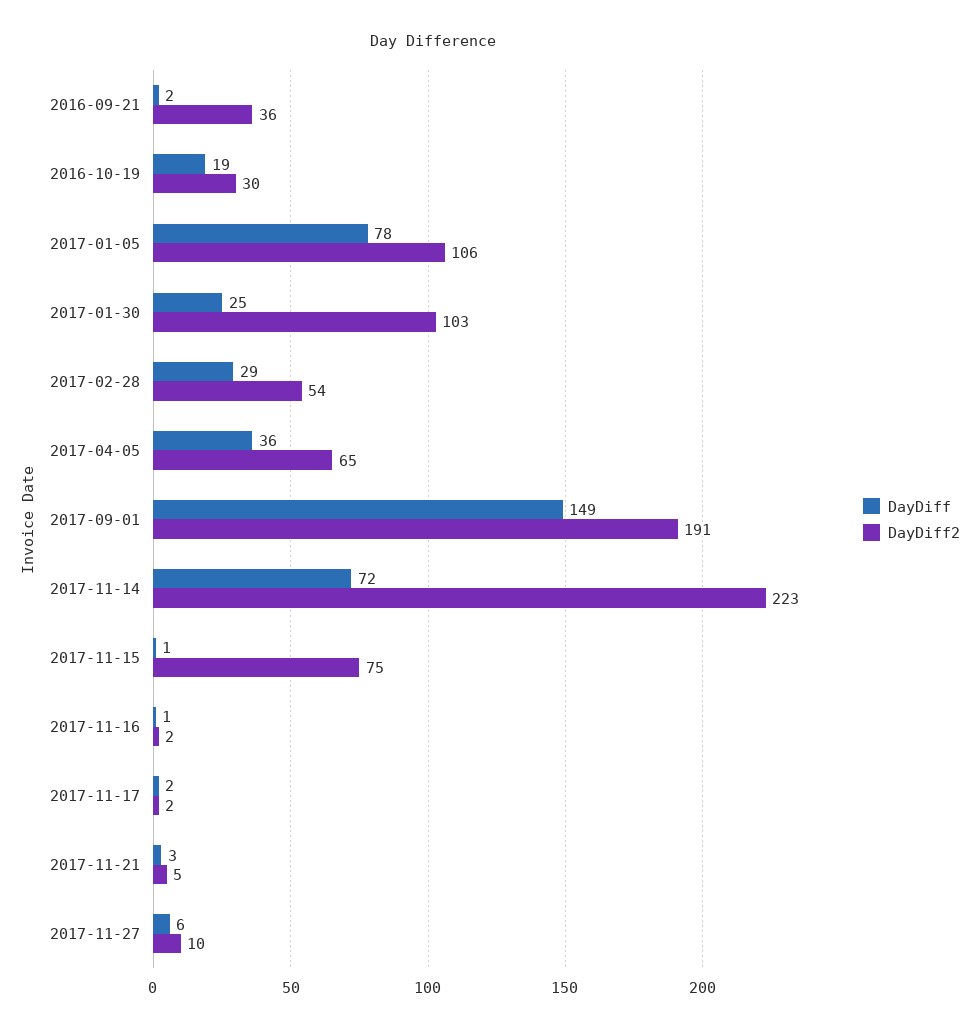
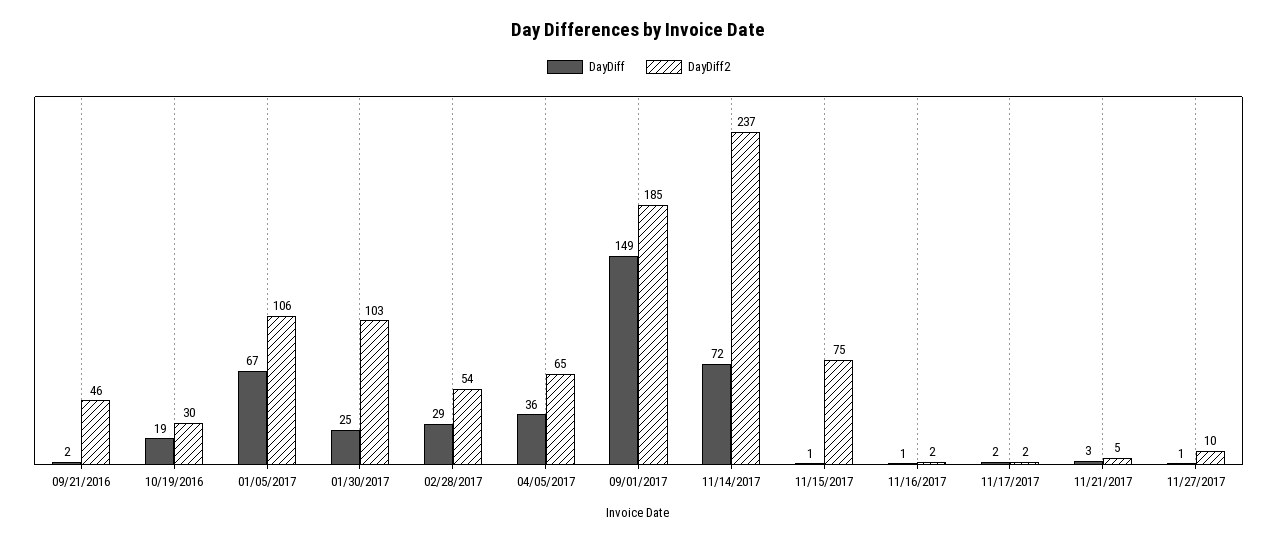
DayDiff2, 2016-09-21: 36 -> 46
DayDiff, 2017-01-05: 78 -> 67
DayDiff2, 2017-09-01: 191 -> 185
DayDiff2, 2017-11-14: 223 -> 237
DayDiff, 2017-11-27: 6 -> 1

